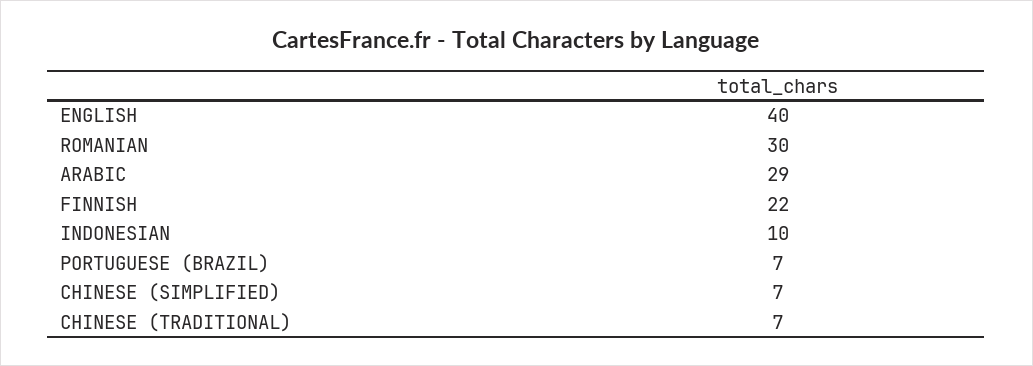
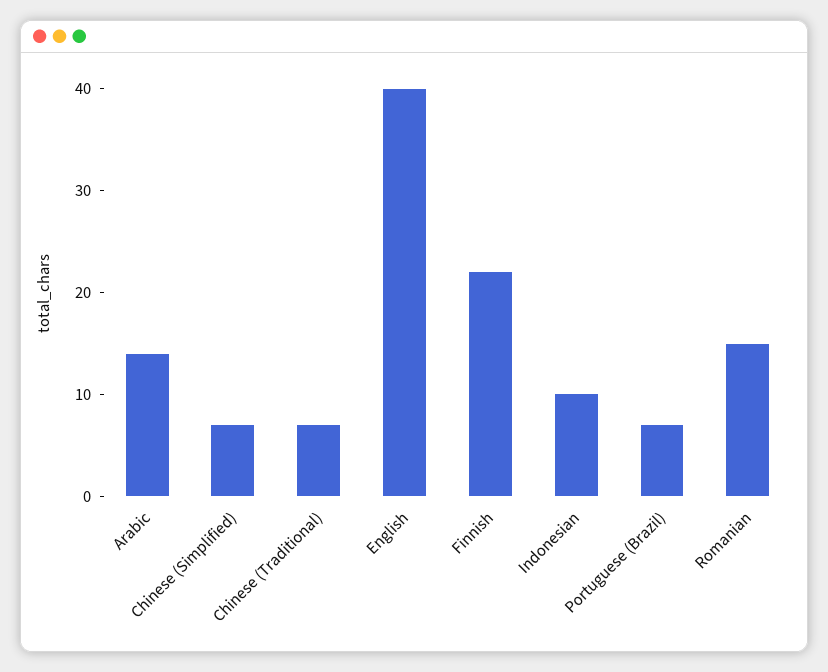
ROMANIAN: 30 -> 15
ARABIC: 29 -> 14

